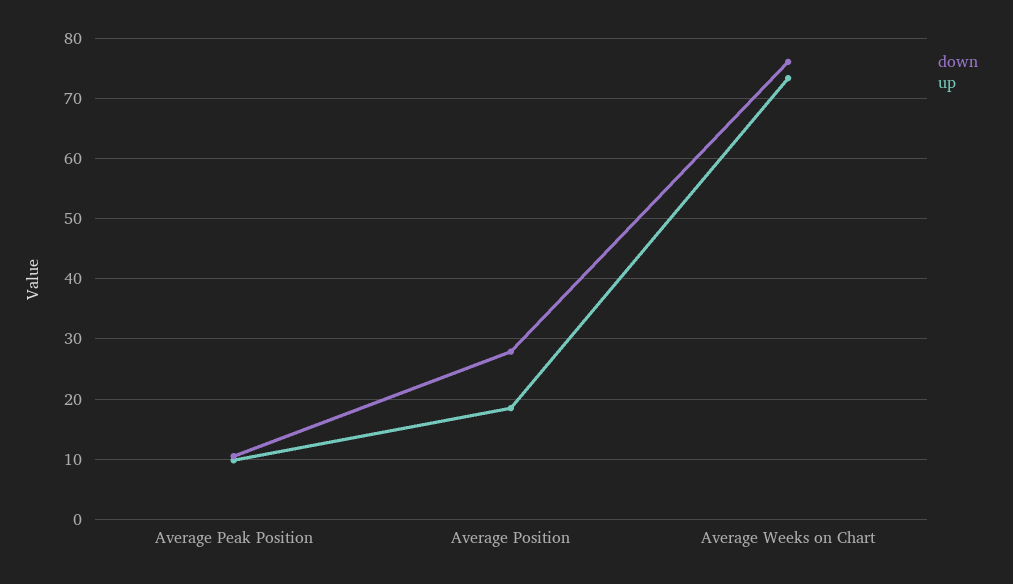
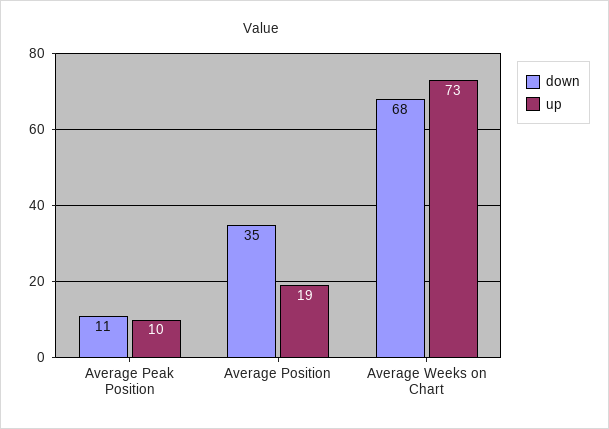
down, Average Position: 28 -> 35
down, Average Weeks on Chart: 76 -> 68

